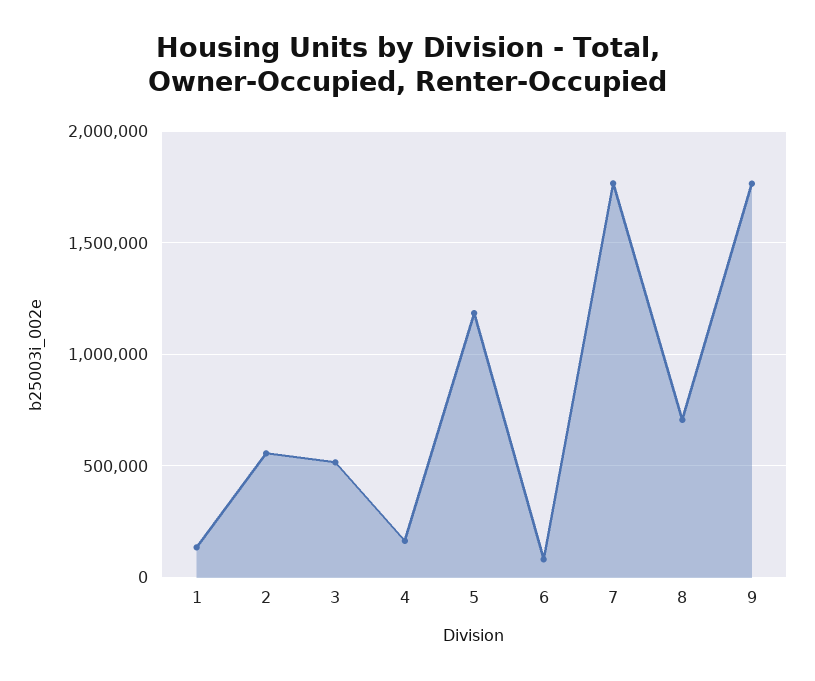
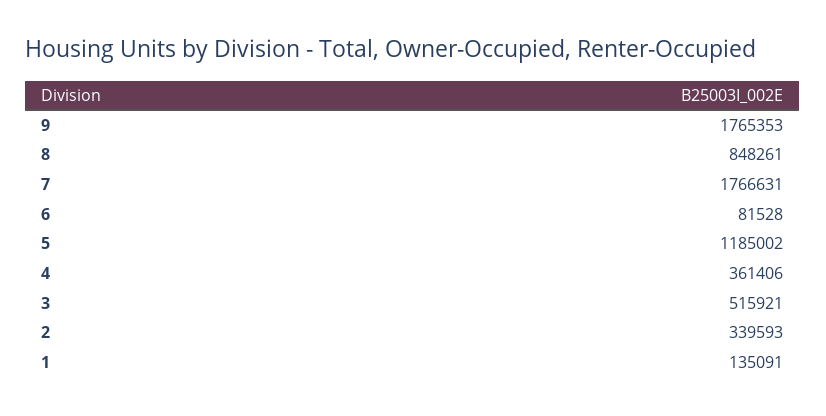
2: 550000 -> 339593
4: 150000 -> 361406
8: 700000 -> 848261

